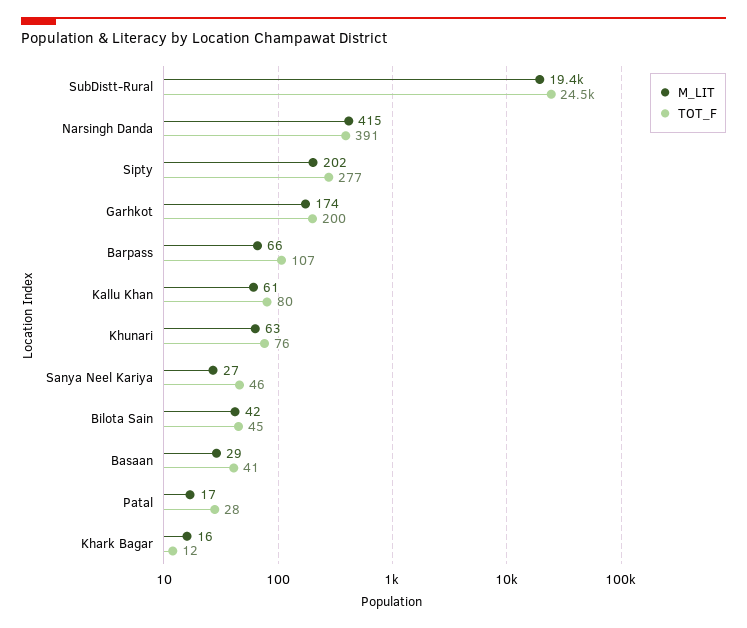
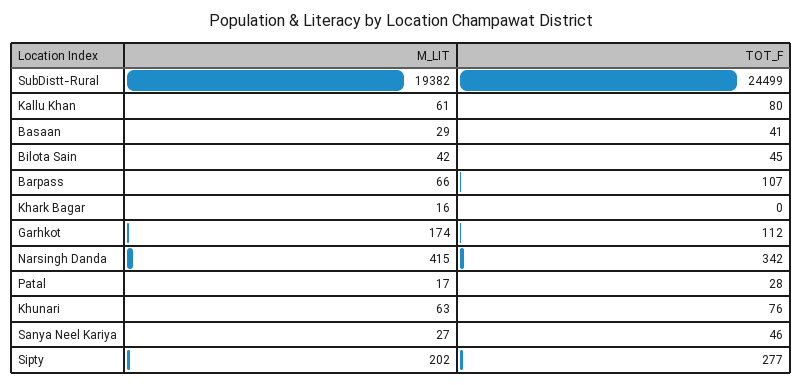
TOT_F, Narsingh Danda: 391 -> 342
TOT_F, Garhkot: 200 -> 112
TOT_F, Khark Bagar: 12 -> 0

